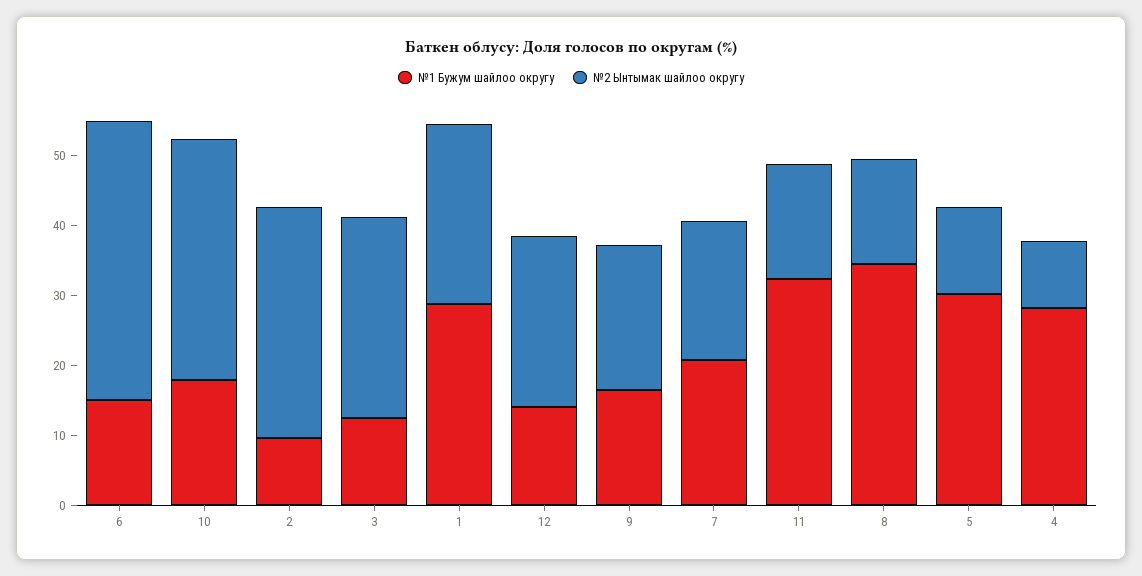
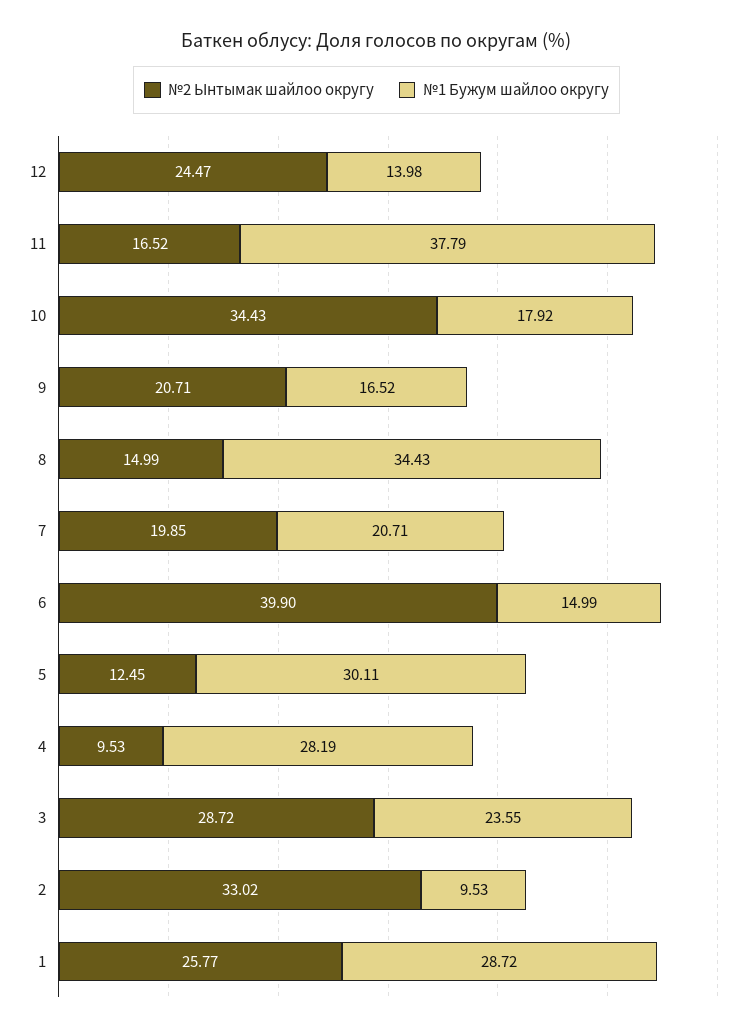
№1 Бужум шайлоо округу, 3: 12 -> 23.55
№1 Бужум шайлоо округу, 11: 32 -> 37.79

